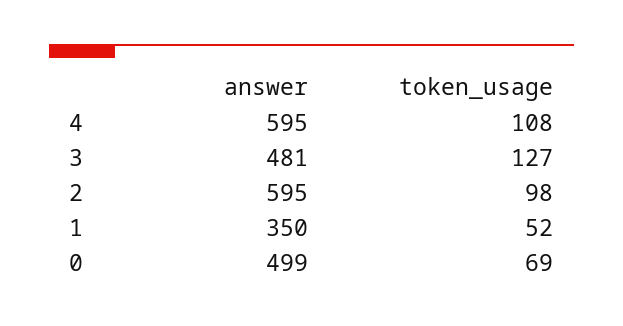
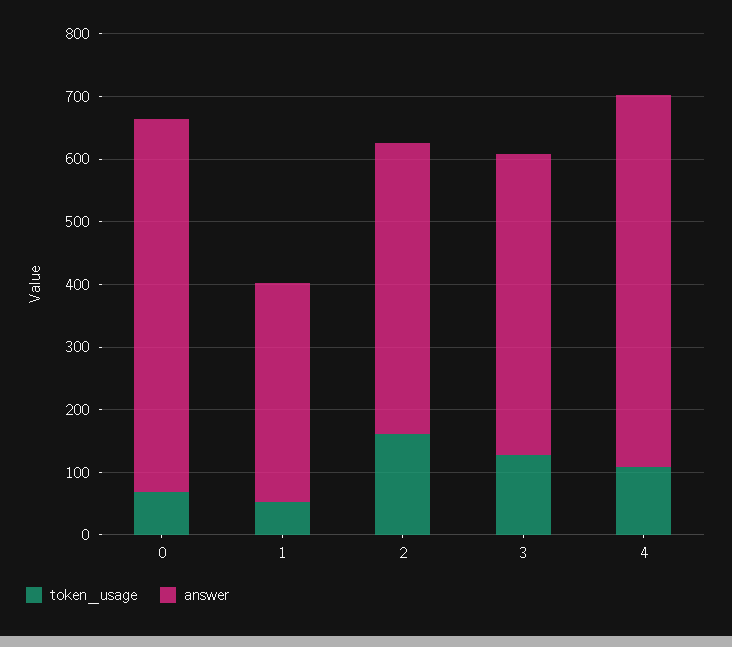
answer, 2: 595 -> 460
token_usage, 2: 98 -> 160
answer, 0: 499 -> 600

